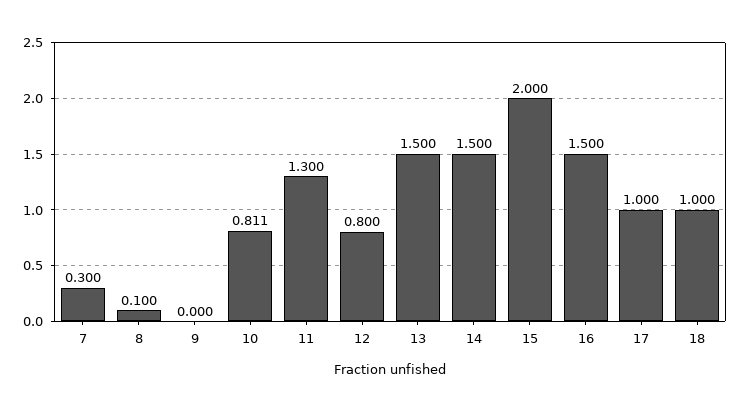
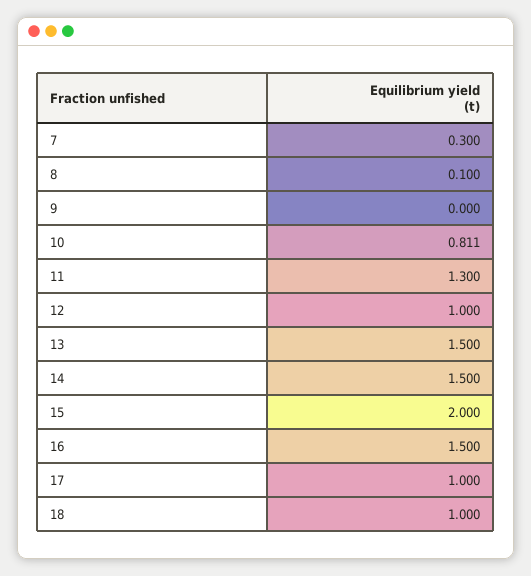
12: 0.8 -> 1

